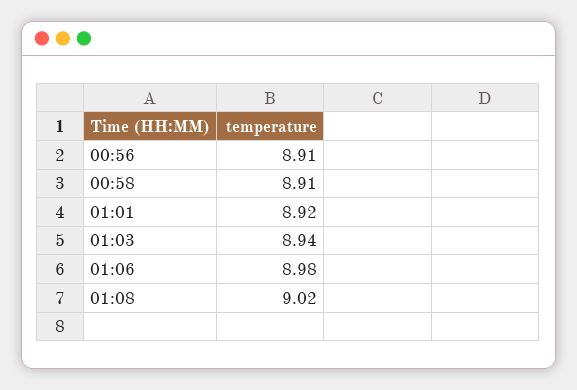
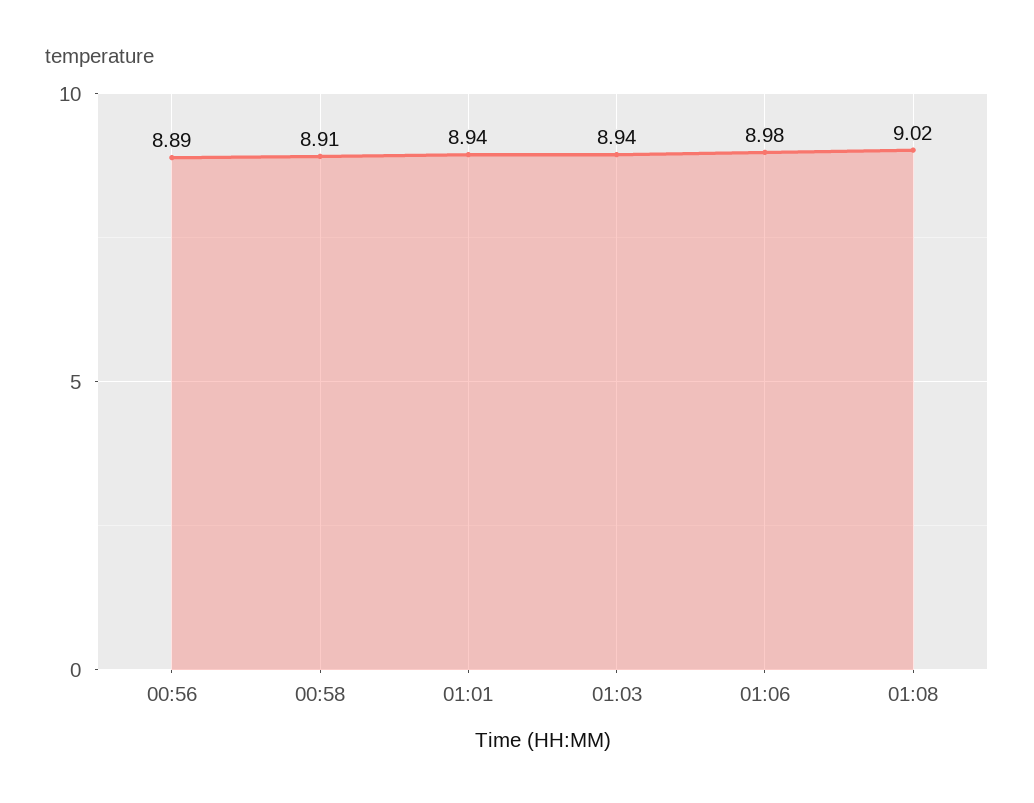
00:56: 8.91 -> 8.89
01:01: 8.92 -> 8.94

